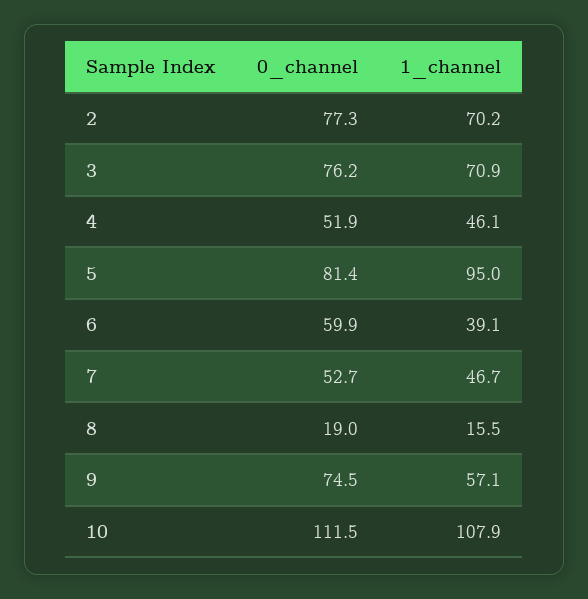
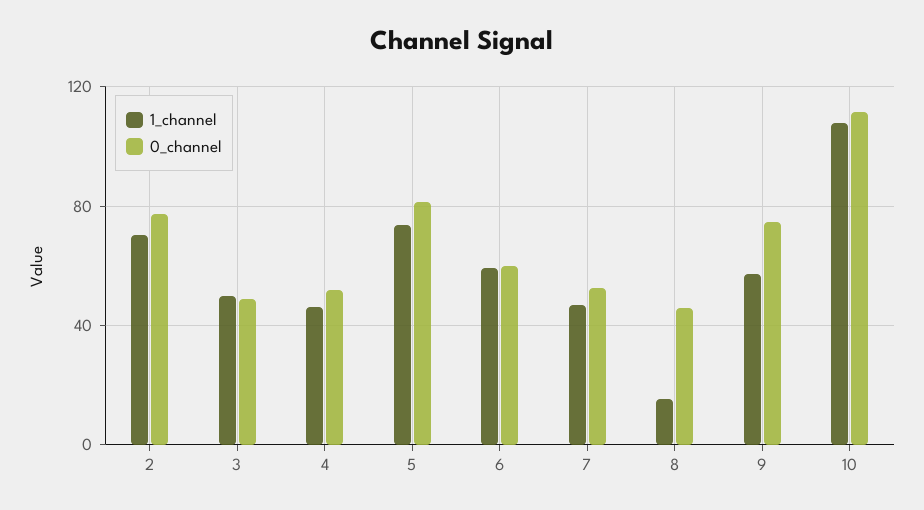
0_channel, 3: 76.2 -> 50
1_channel, 3: 70.9 -> 50
1_channel, 5: 95 -> 75
1_channel, 6: 39.1 -> 60
0_channel, 8: 19 -> 45

